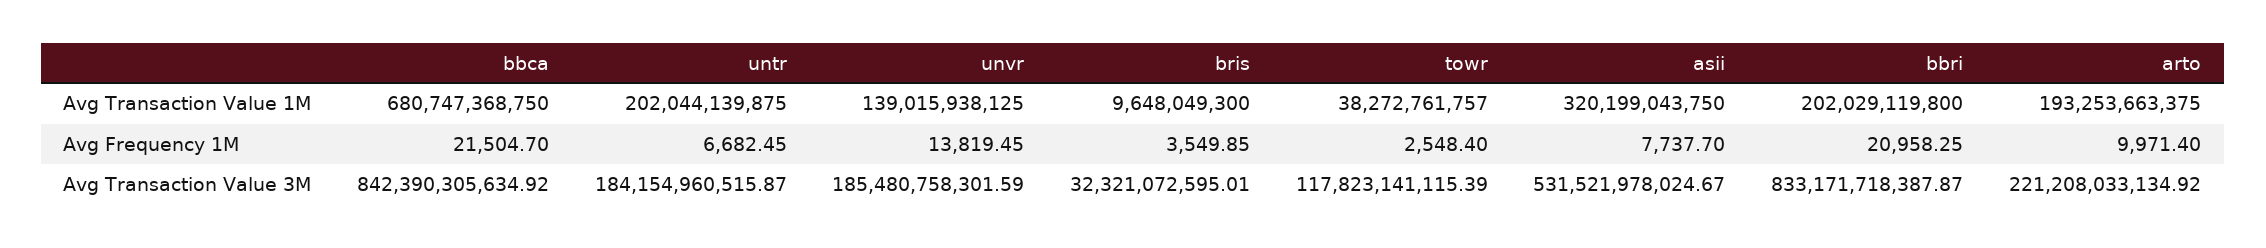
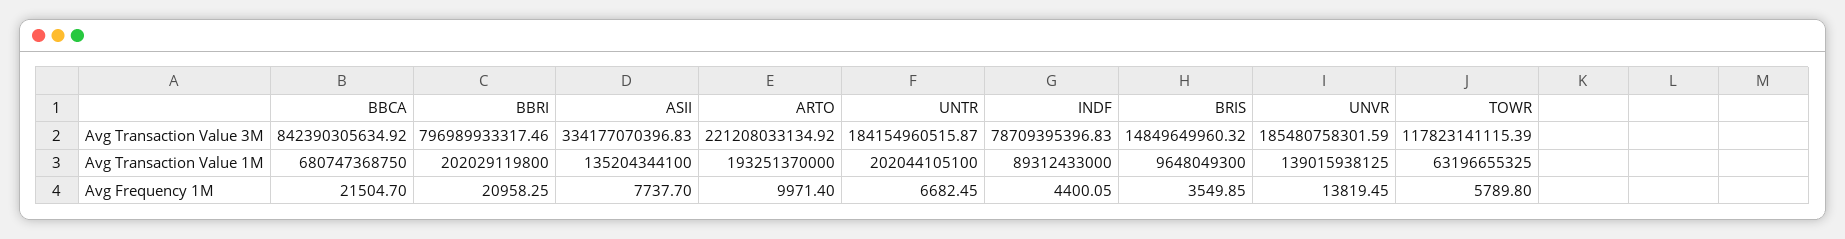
untr, Avg Transaction Value 1M: 202044139875 -> 202044105100
towr, Avg Transaction Value 1M: 38272761757 -> 63196655325
asii, Avg Transaction Value 1M: 320199043750 -> 135204344100
arto, Avg Transaction Value 1M: 193253663375 -> 193251370000
towr, Avg Frequency 1M: 2548.4 -> 5789.8
bris, Avg Transaction Value 3M: 32321072595.01 -> 14849649960.32
asii, Avg Transaction Value 3M: 531521978024.67 -> 334177070396.83
bbri, Avg Transaction Value 3M: 833171718387.87 -> 796989933317.46
INDF, Avg Transaction Value 3M: none -> 78709395396.83
INDF, Avg Transaction Value 1M: none -> 89312433000
INDF, Avg Frequency 1M: none -> 4400.05

